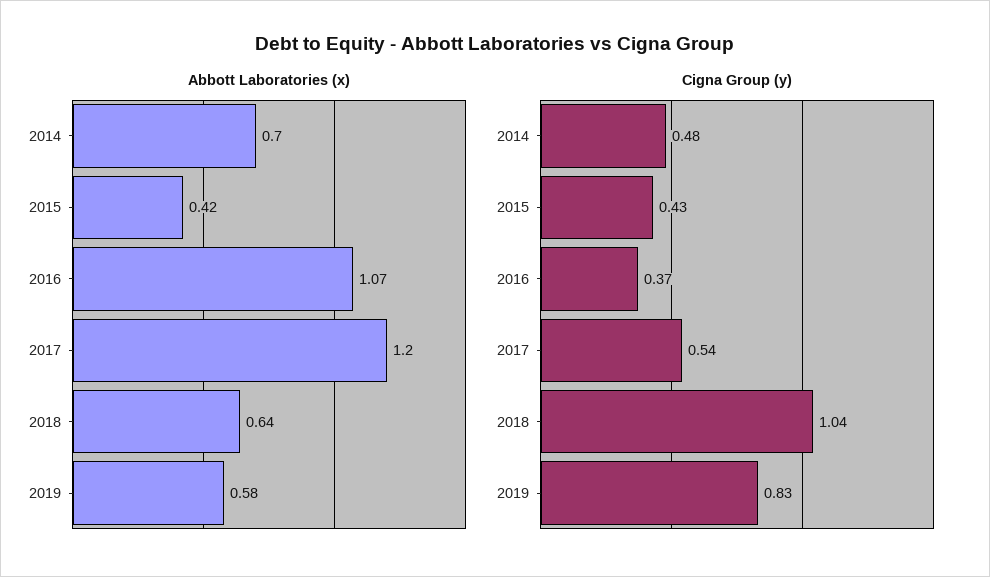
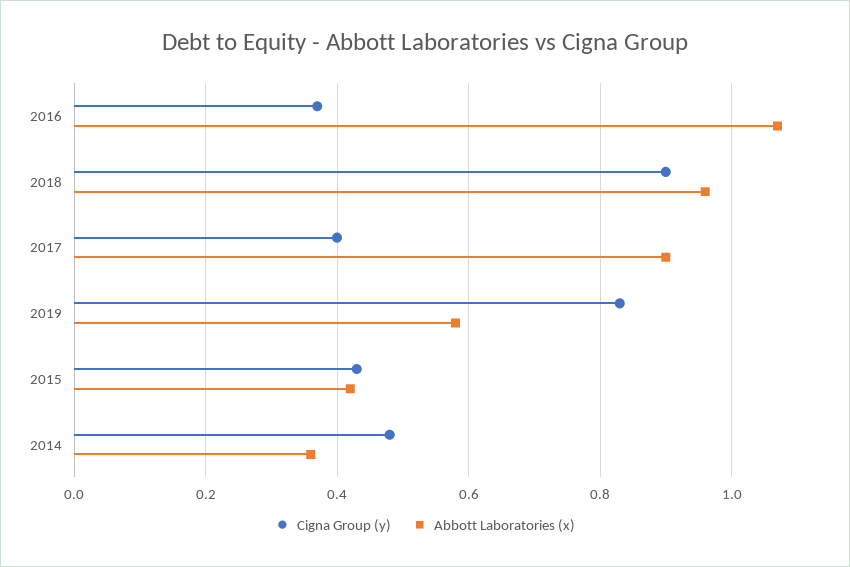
Abbott Laboratories (x), 2014: 0.7 -> 0.35
Abbott Laboratories (x), 2017: 1.2 -> 0.9
Abbott Laboratories (x), 2018: 0.64 -> 0.95
Cigna Group (y), 2017: 0.54 -> 0.4
Cigna Group (y), 2018: 1.04 -> 0.9

